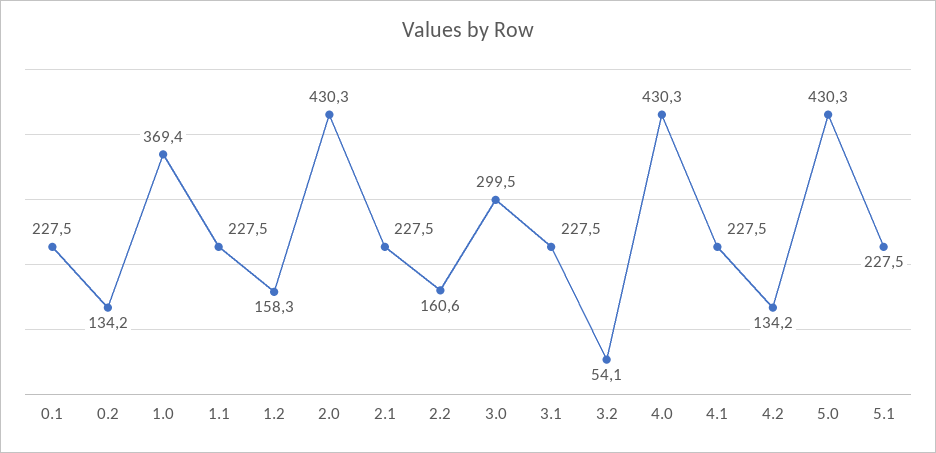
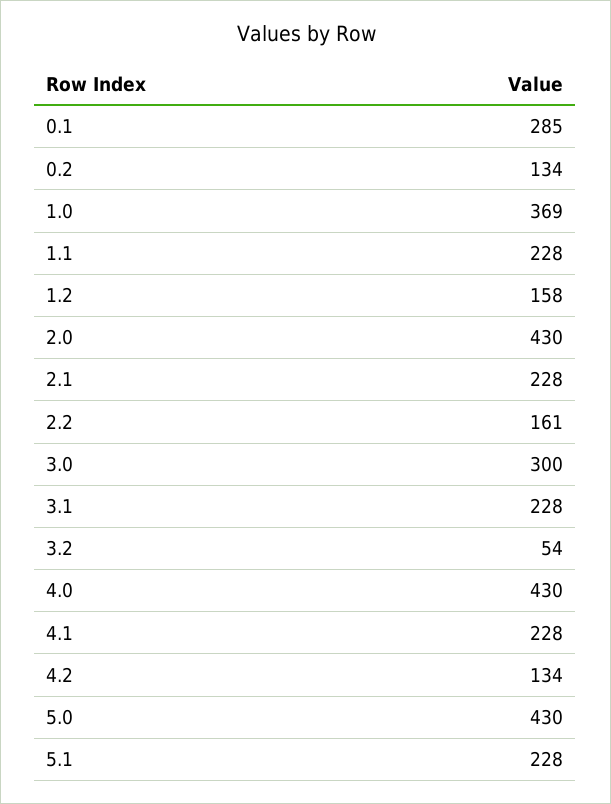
0.1: 227.5 -> 285

